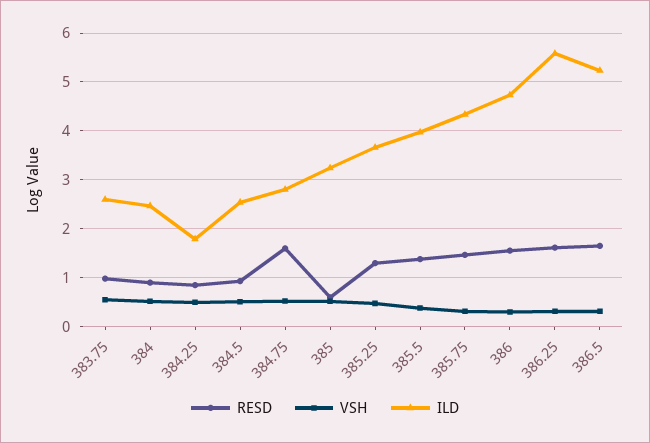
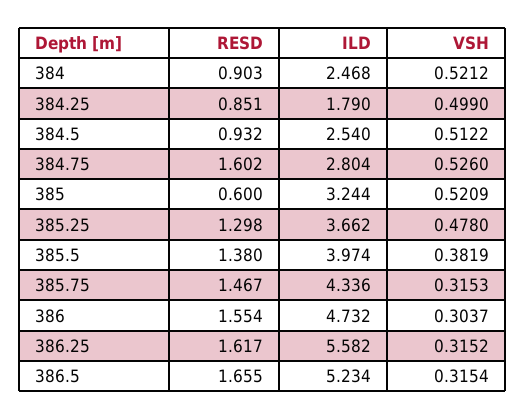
RESD, 383.75: 1 -> none
VSH, 383.75: 0.6 -> none
ILD, 383.75: 2.6 -> none

